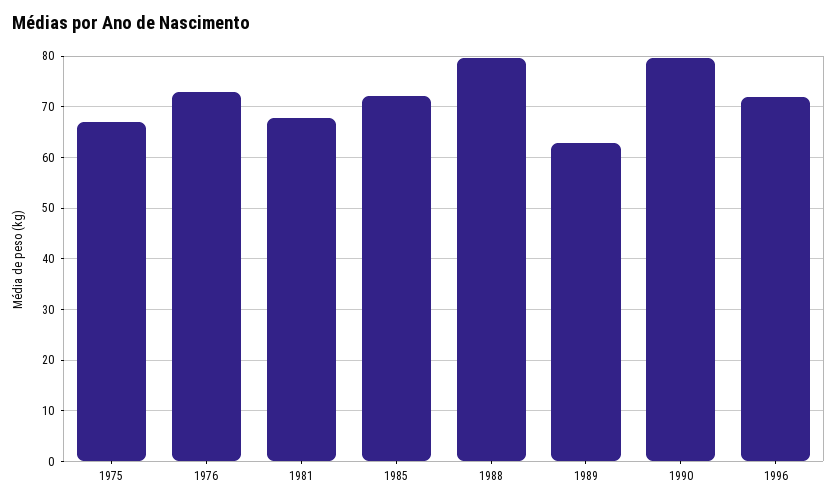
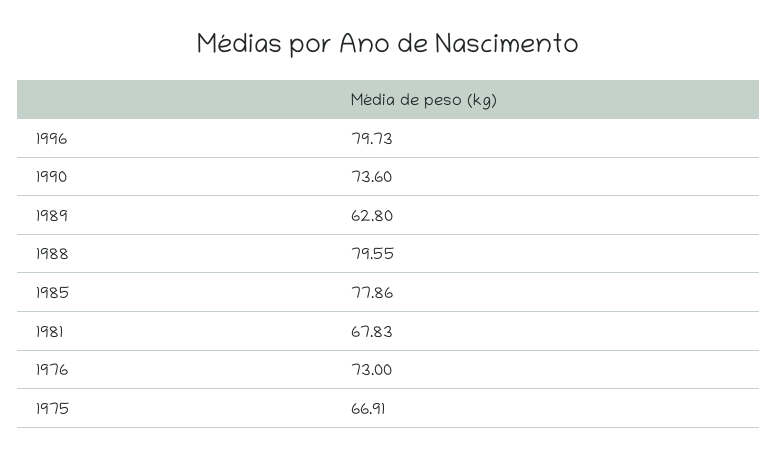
1985: 72 -> 77.86
1990: 80 -> 73.6
1996: 72 -> 79.73

